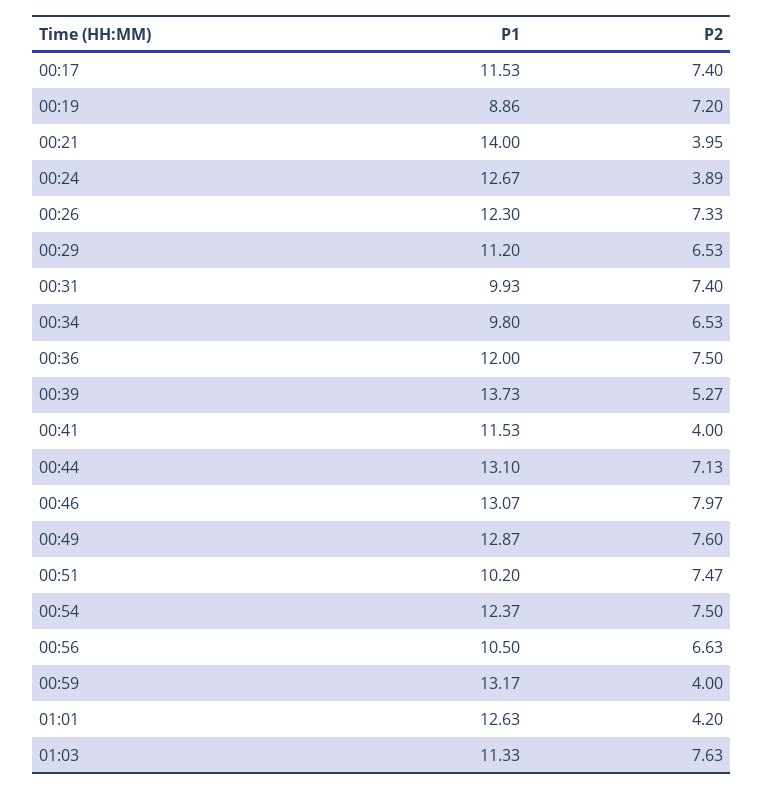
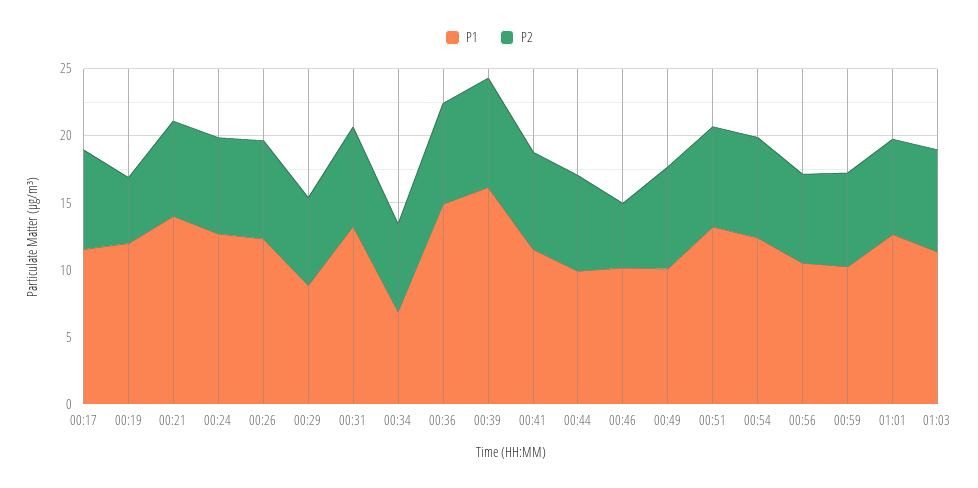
P1, 00:19: 8.86 -> 12
P2, 00:19: 7.2 -> 5
P2, 00:21: 3.95 -> 7
P2, 00:24: 3.89 -> 7
P1, 00:29: 11.2 -> 9
P1, 00:31: 9.93 -> 13
P1, 00:34: 9.8 -> 7
P1, 00:36: 12 -> 15
P1, 00:39: 13.73 -> 16
P2, 00:39: 5.27 -> 8
P2, 00:41: 4 -> 7
P1, 00:44: 13.1 -> 10
P1, 00:46: 13.07 -> 10
P2, 00:46: 7.97 -> 5
P1, 00:49: 12.87 -> 10
P1, 00:51: 10.2 -> 13
P1, 00:59: 13.17 -> 10
P2, 00:59: 4 -> 7
P2, 01:01: 4.2 -> 7

